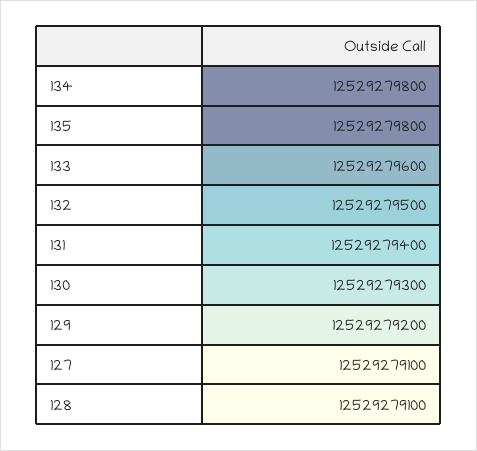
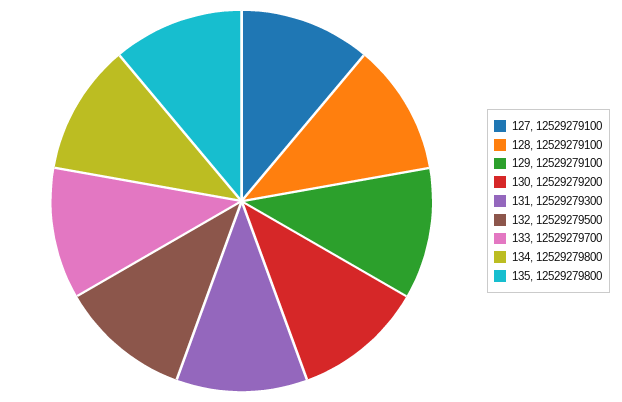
133: 12529279600 -> 12529279700
131: 12529279400 -> 12529279300
130: 12529279300 -> 12529279200
129: 12529279200 -> 12529279100

